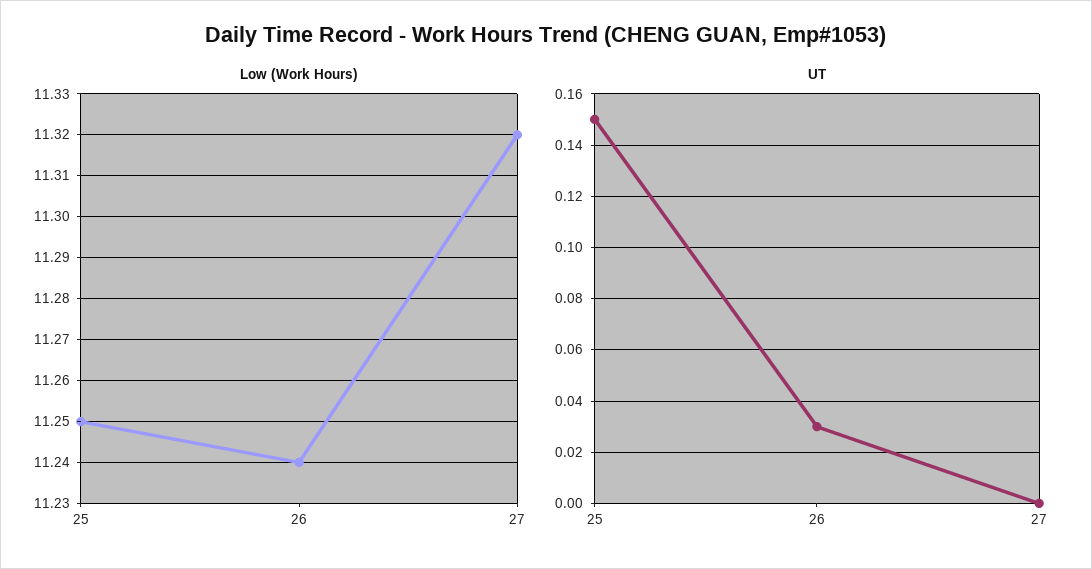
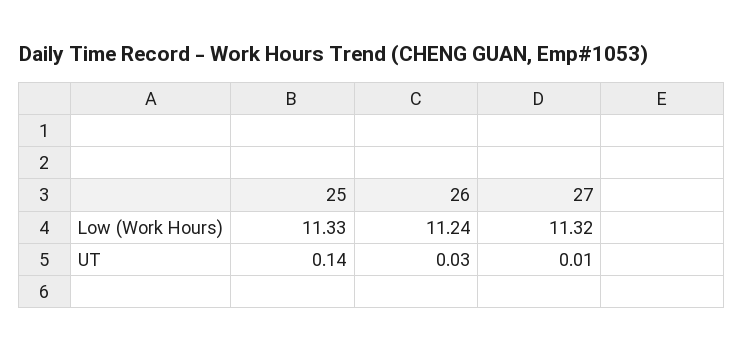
Low (Work Hours), 25: 11.25 -> 11.33
UT, 25: 0.15 -> 0.14
UT, 27: 0 -> 0.01

